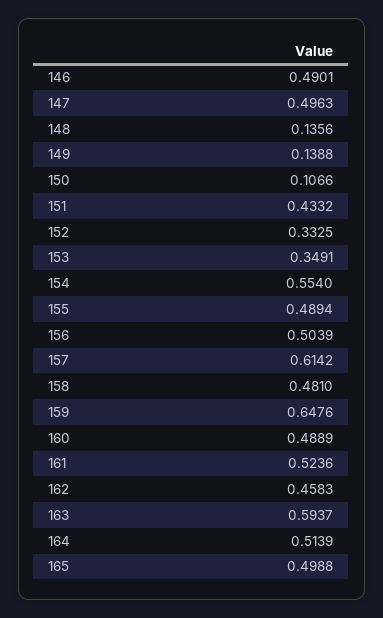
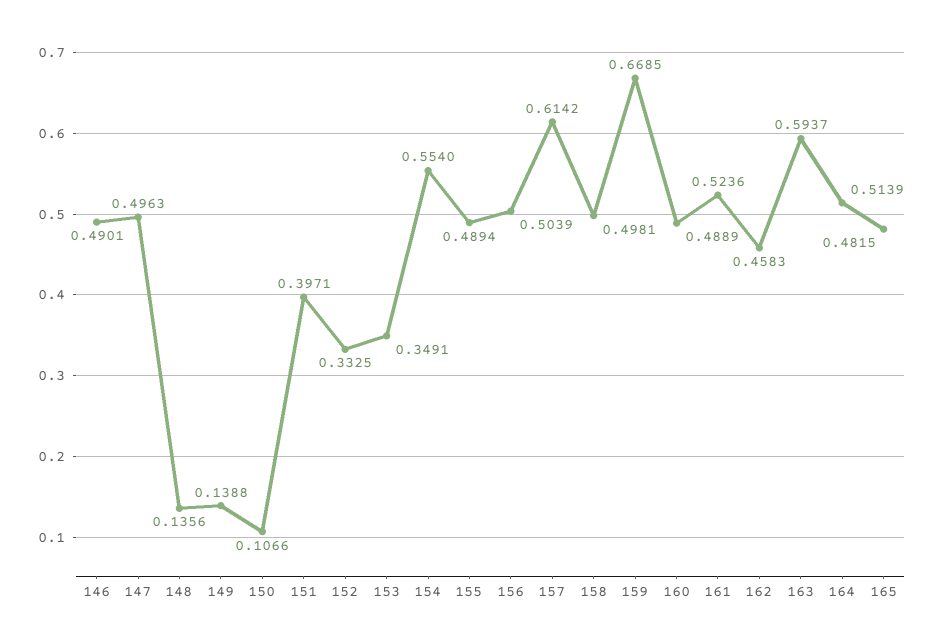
151: 0.4332 -> 0.3971
158: 0.481 -> 0.4981
159: 0.6476 -> 0.6685
165: 0.4988 -> 0.4815

